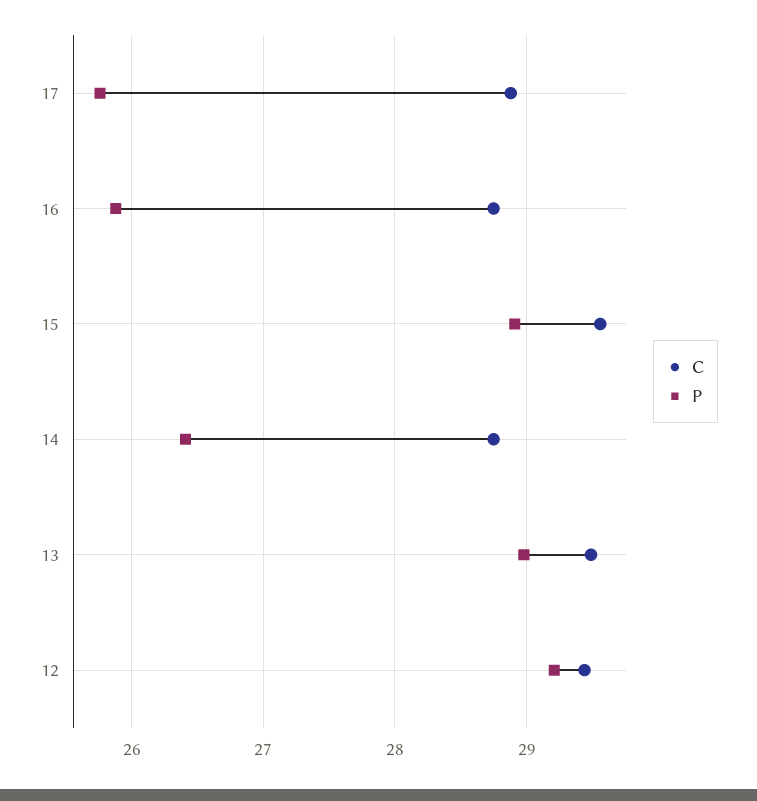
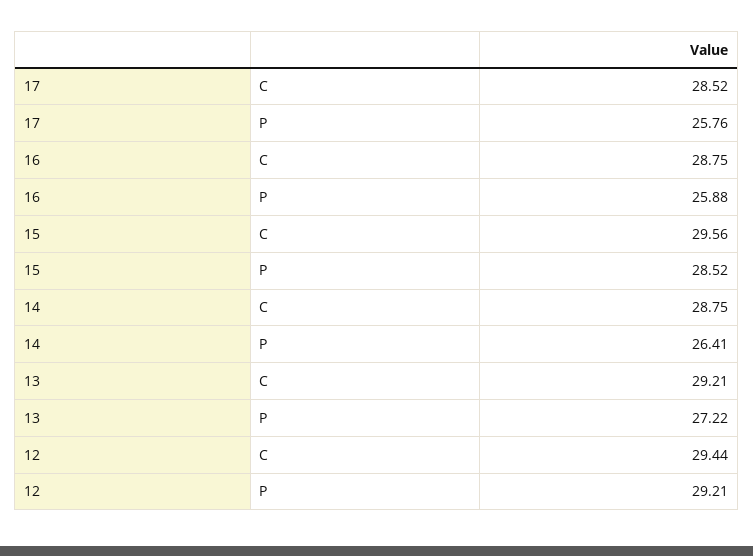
C, 17: 28.9 -> 28.52
P, 15: 28.9 -> 28.52
C, 13: 29.5 -> 29.21
P, 13: 29 -> 27.22

